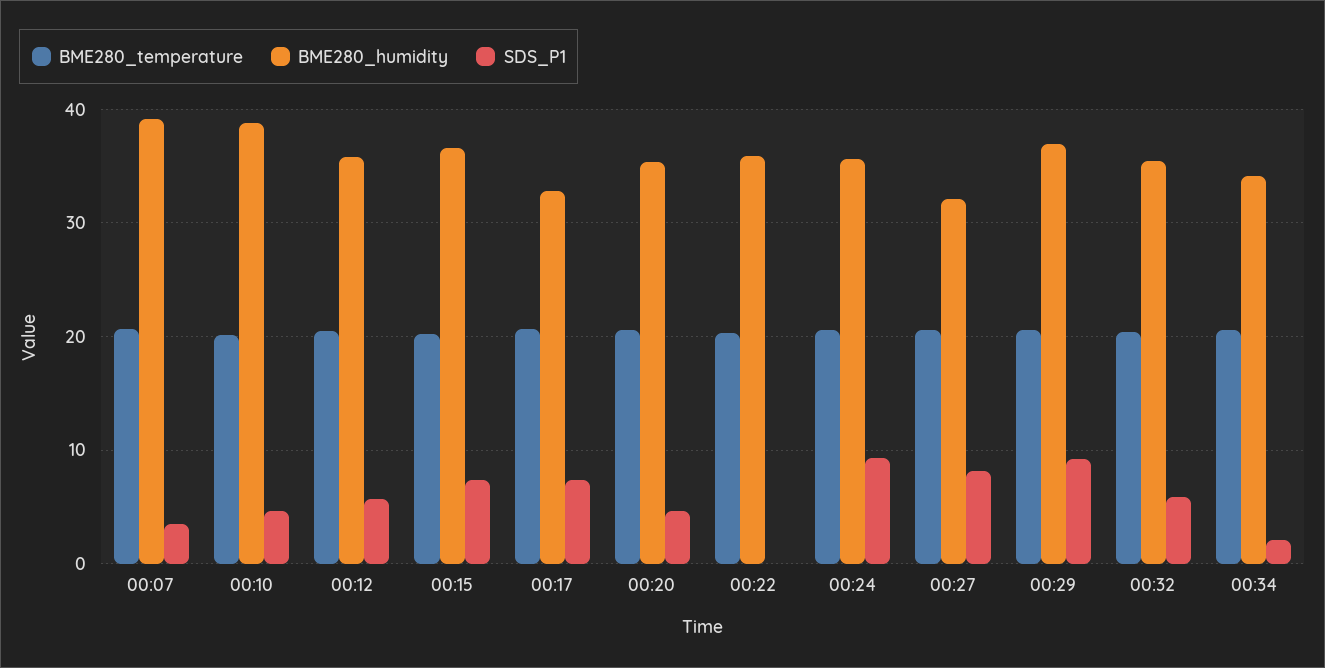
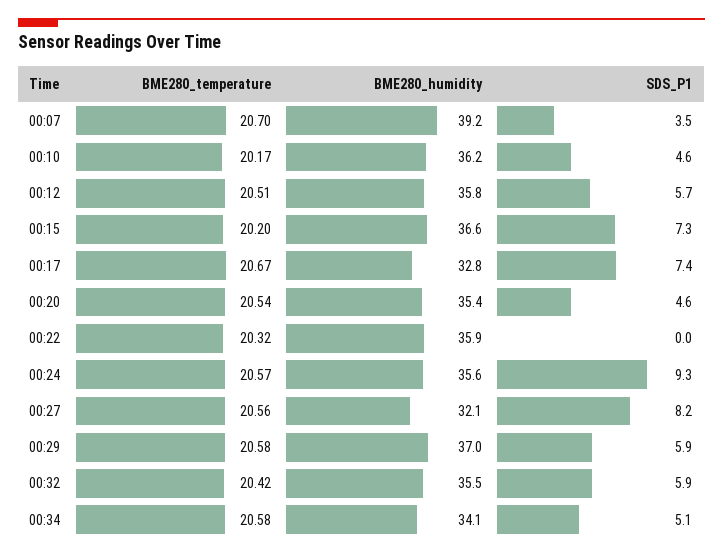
BME280_humidity, 00:10: 39 -> 36.2
SDS_P1, 00:29: 9 -> 5.9
SDS_P1, 00:34: 2 -> 5.1

